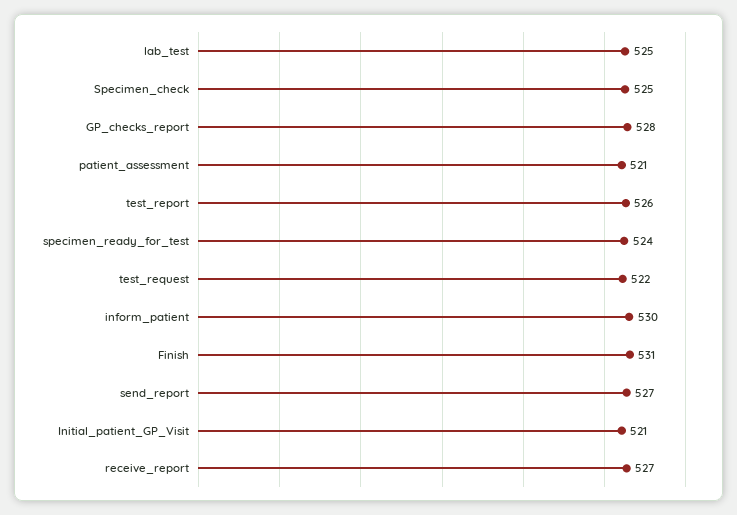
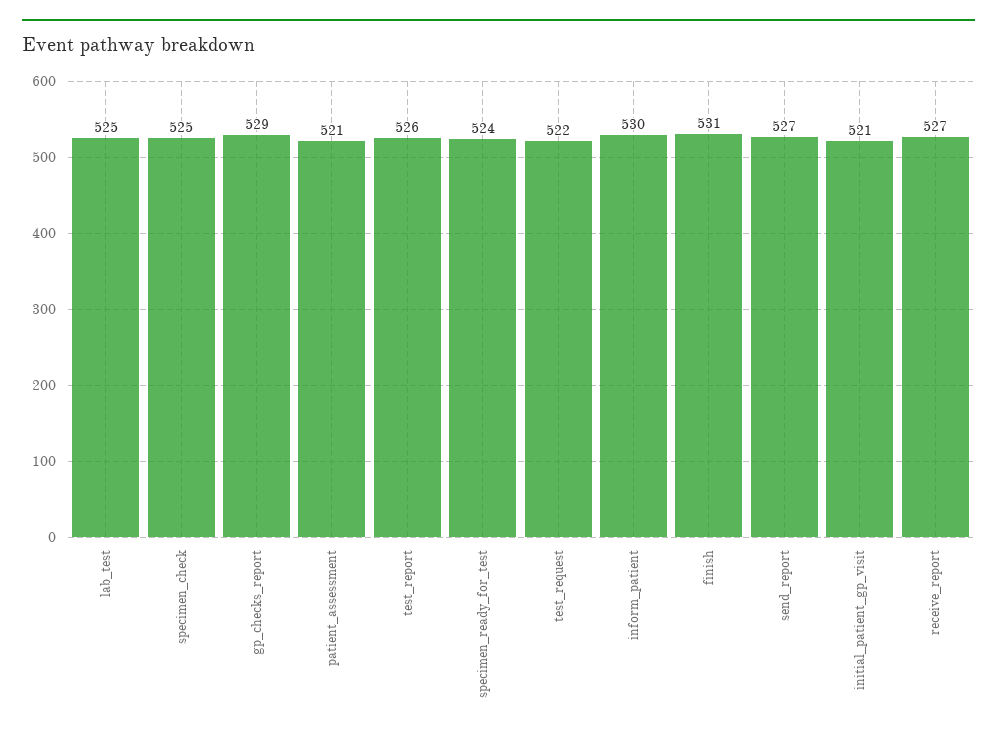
GP_checks_report: 528 -> 529

